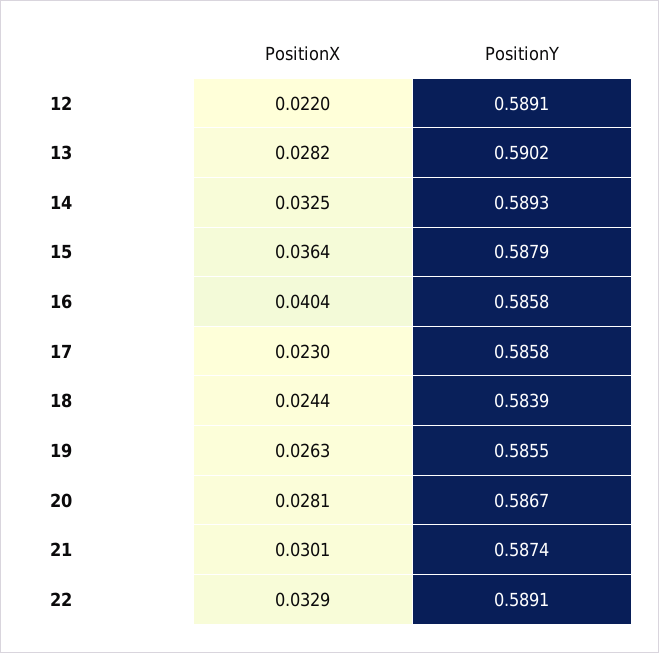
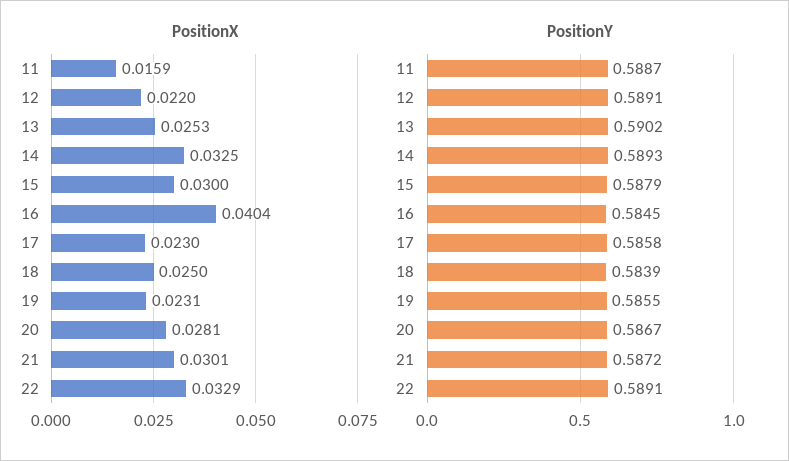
PositionX, 13: 0.0282 -> 0.0253
PositionX, 15: 0.0364 -> 0.03
PositionY, 16: 0.5858 -> 0.5845
PositionX, 18: 0.0244 -> 0.025
PositionX, 19: 0.0263 -> 0.0231
PositionY, 21: 0.5874 -> 0.5872
PositionX, 11: none -> 0.0159
PositionY, 11: none -> 0.5887

